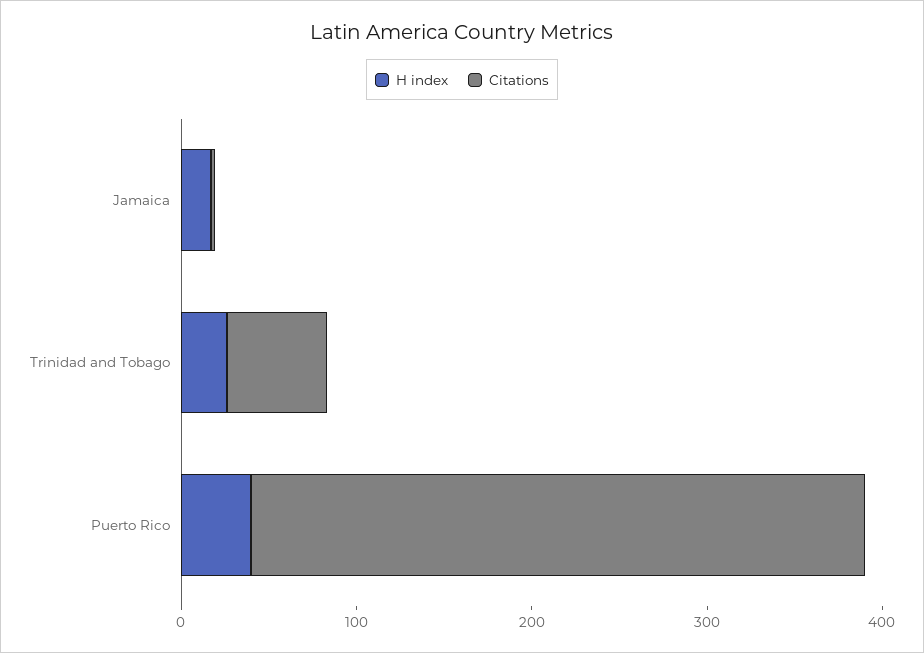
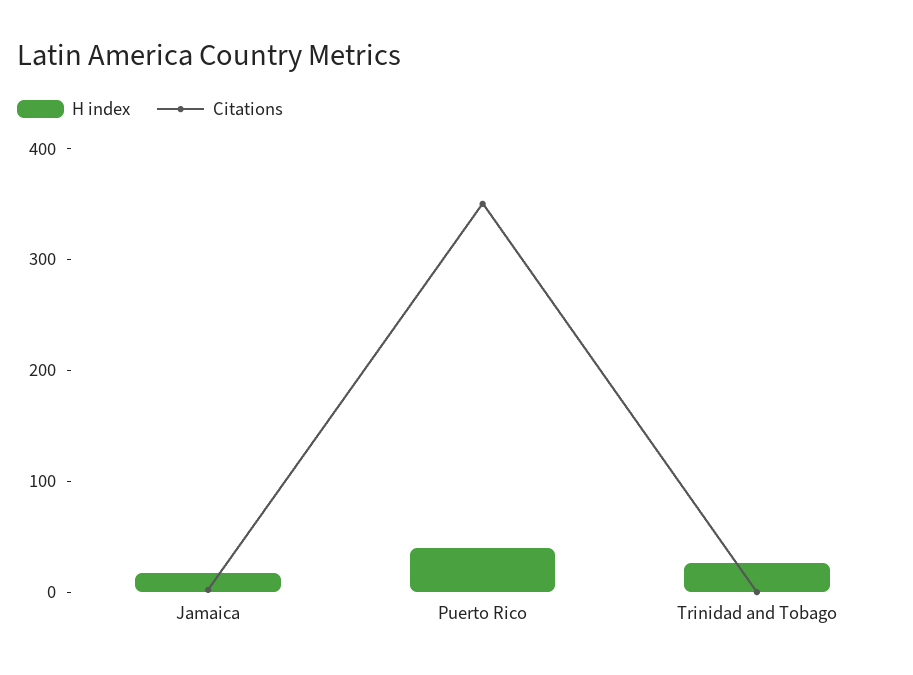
Citations, Trinidad and Tobago: 60 -> 0

